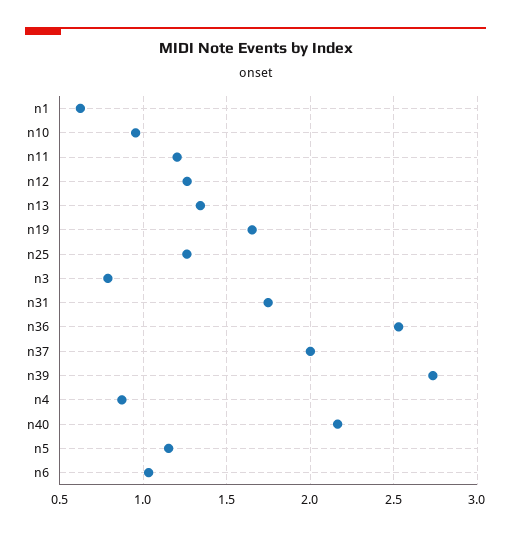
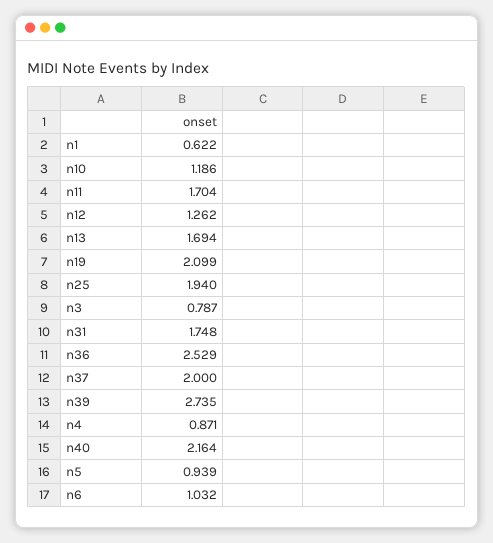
n10: 0.95 -> 1.186
n11: 1.2 -> 1.704
n13: 1.35 -> 1.694
n19: 1.65 -> 2.099
n25: 1.25 -> 1.94
n5: 1.15 -> 0.939

